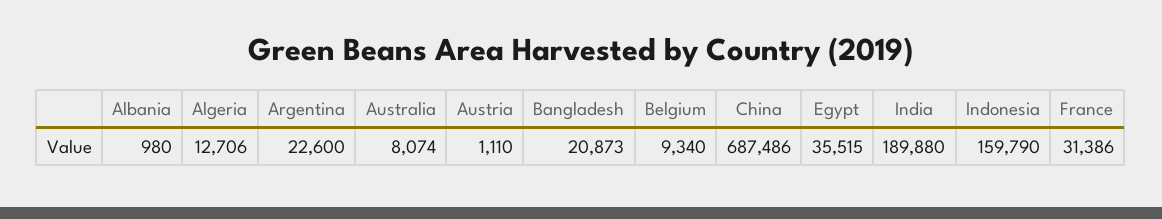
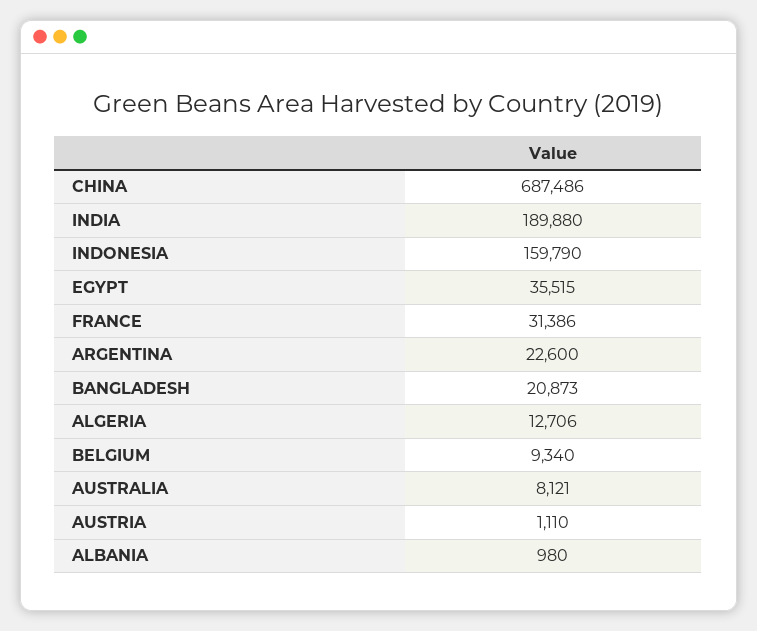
Australia: 8074 -> 8121

